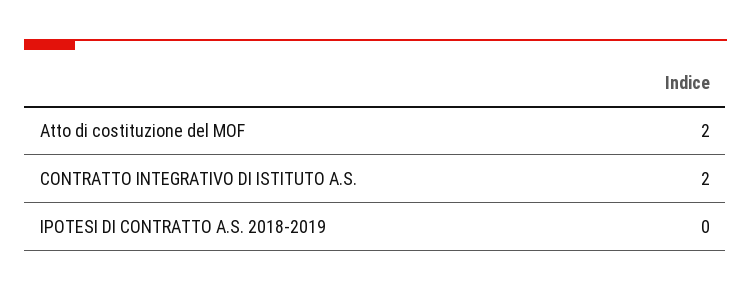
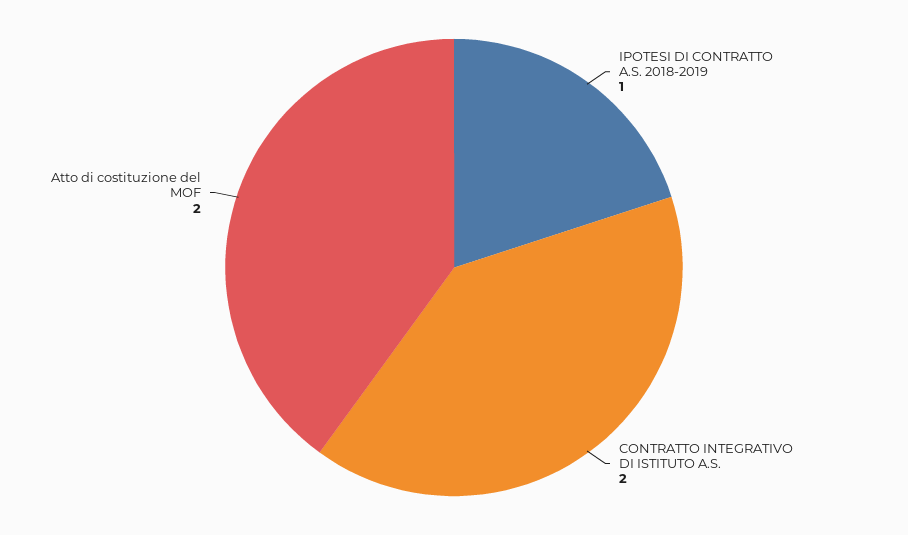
IPOTESI DI CONTRATTO A.S. 2018-2019: 0 -> 1

